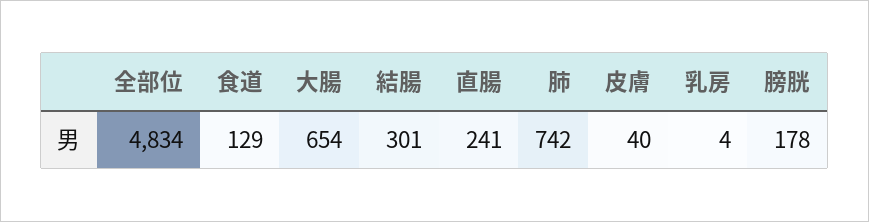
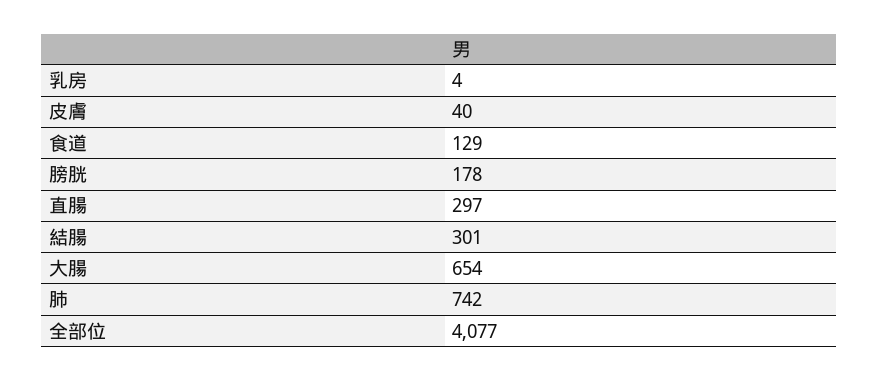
全部位: 4834 -> 4077
直腸: 241 -> 297

